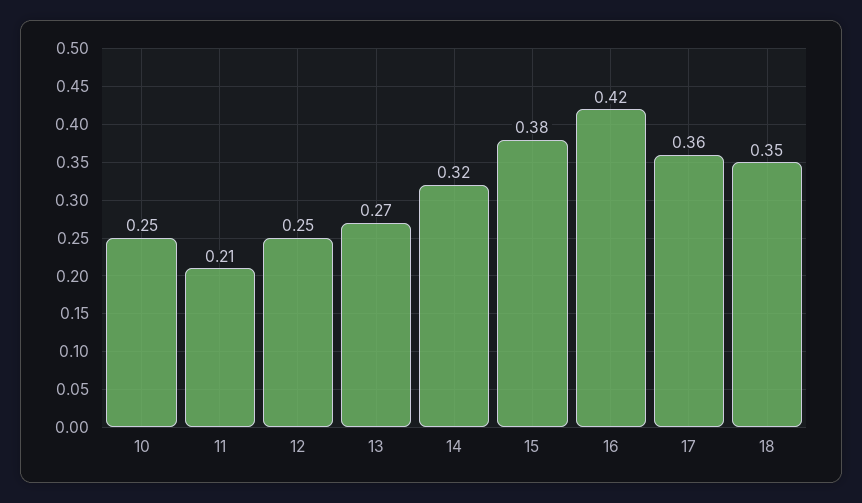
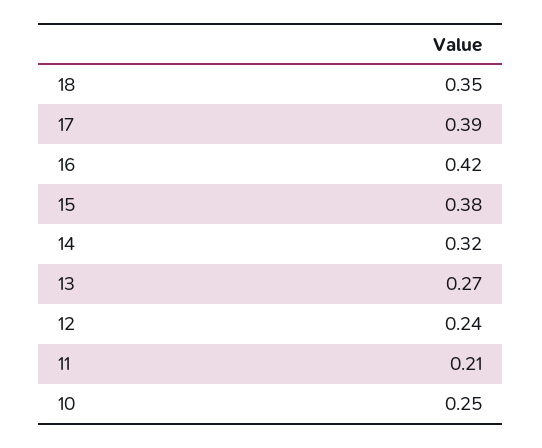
12: 0.25 -> 0.24
17: 0.36 -> 0.39

